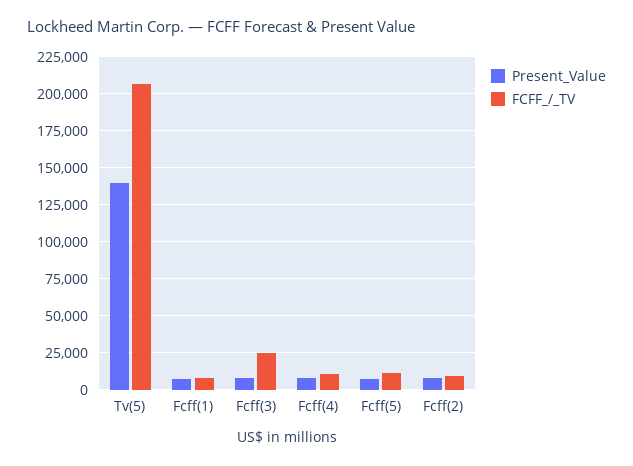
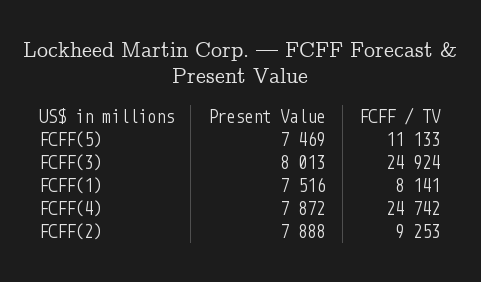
Present_Value, Tv(5): 140000 -> none
FCFF_/_TV, Tv(5): 205000 -> none
FCFF_/_TV, Fcff(4): 10000 -> 24742

